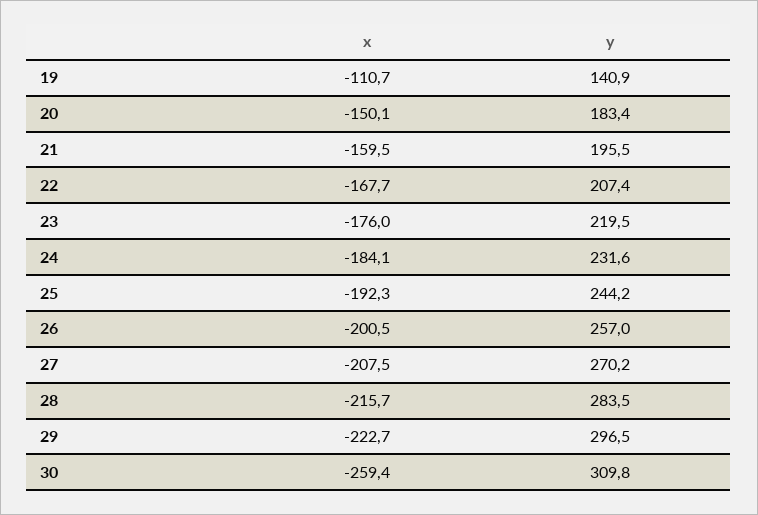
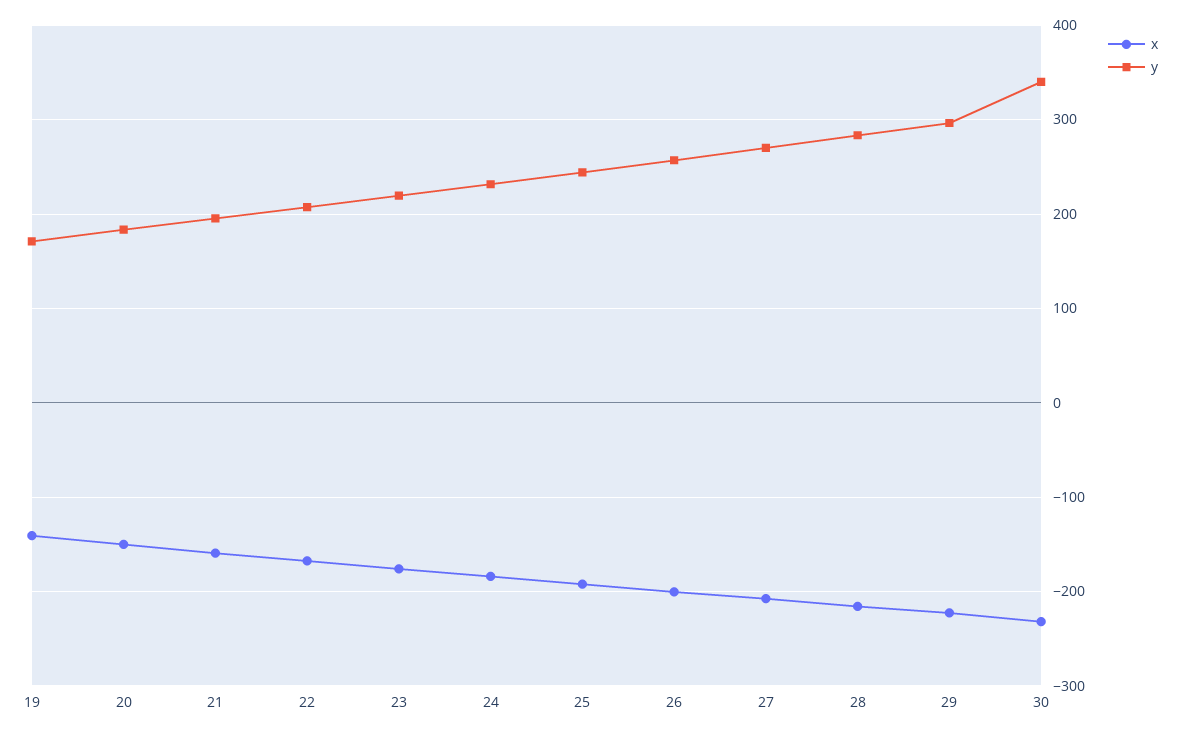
x, 19: -110.7 -> -140
y, 19: 140.9 -> 170
x, 30: -259.4 -> -230
y, 30: 309.8 -> 340

